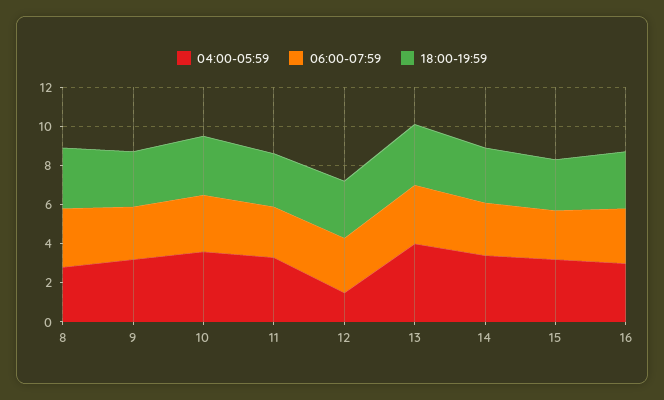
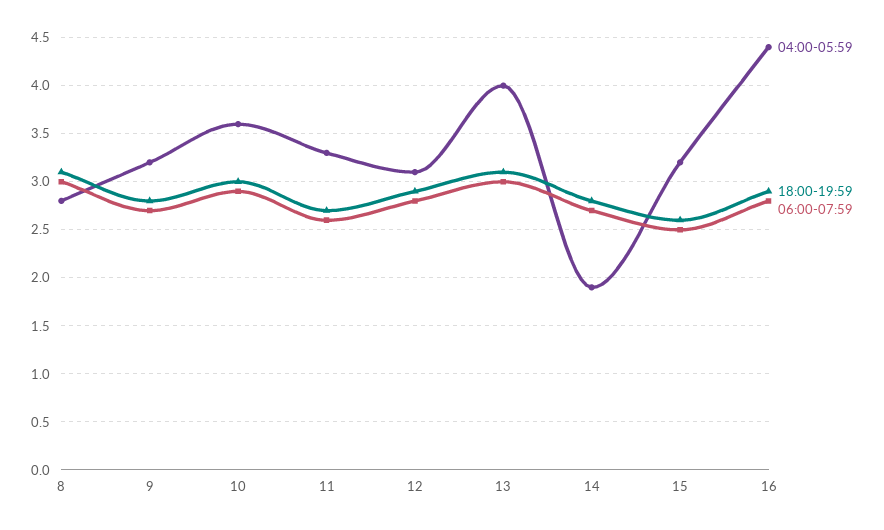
04:00-05:59, 12: 1.5 -> 3.1
04:00-05:59, 14: 3.5 -> 1.9
04:00-05:59, 16: 3 -> 4.4

